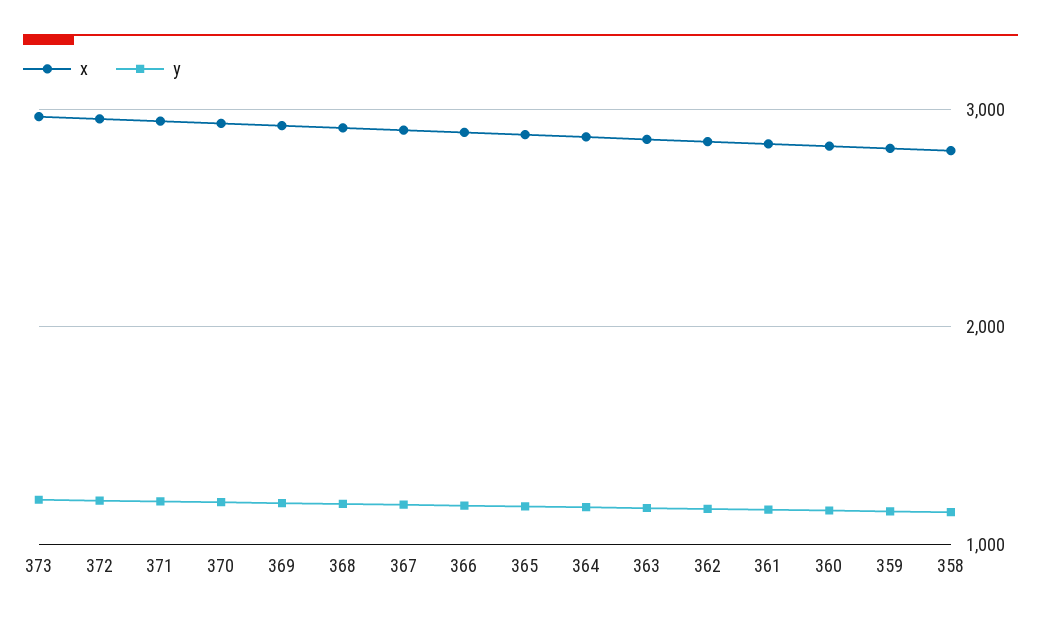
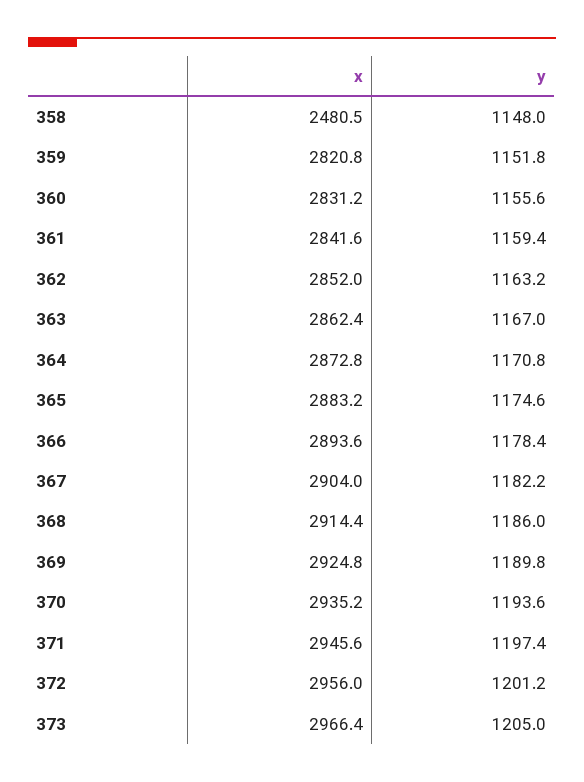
x, 358: 2800 -> 2480.5

